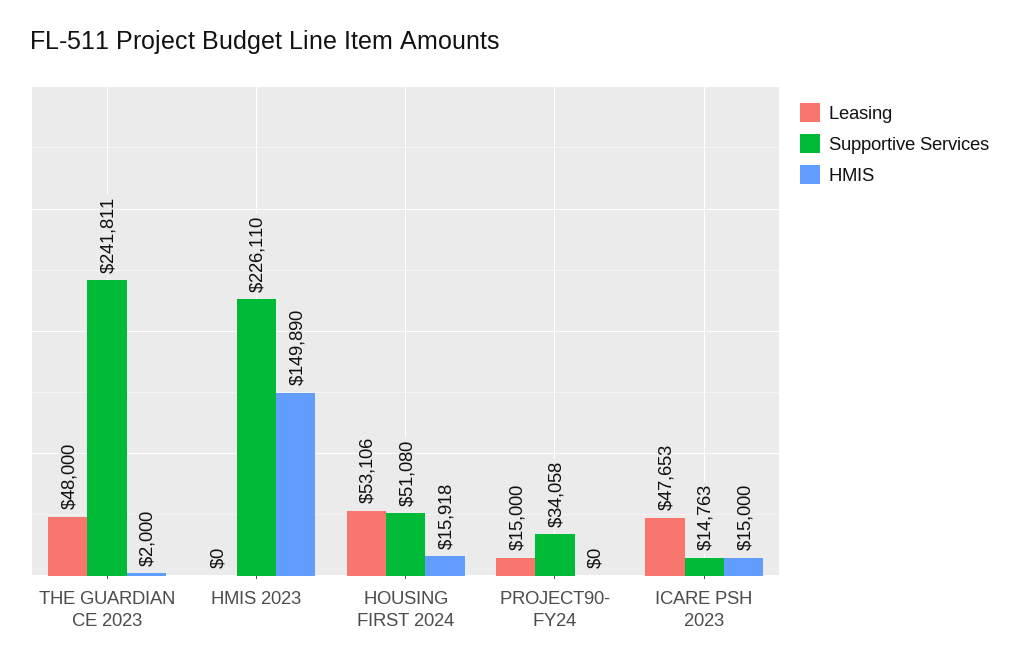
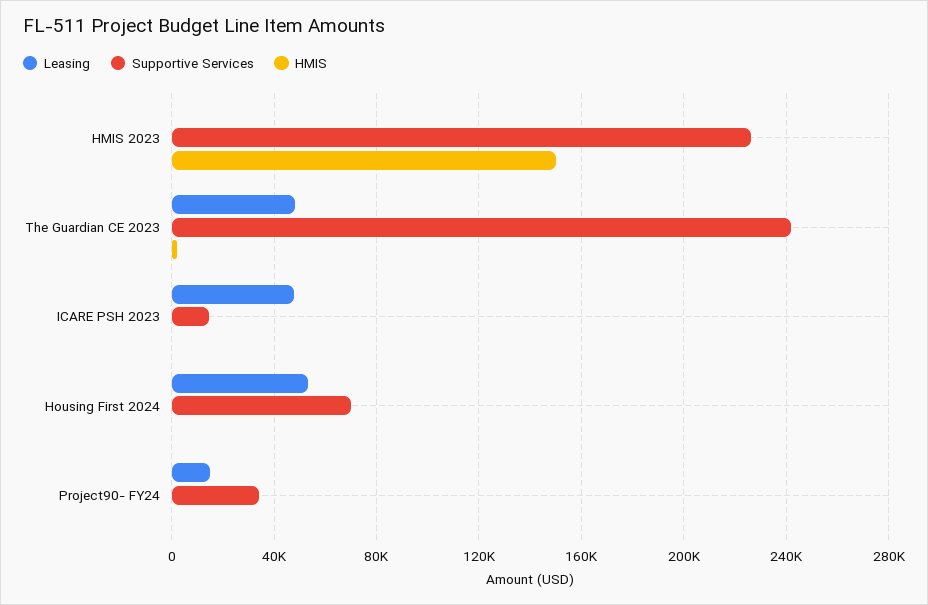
Supportive Services, HOUSING FIRST 2024: 51080 -> 70000
HMIS, HOUSING FIRST 2024: 15918 -> 0
HMIS, ICARE PSH 2023: 15000 -> 0

